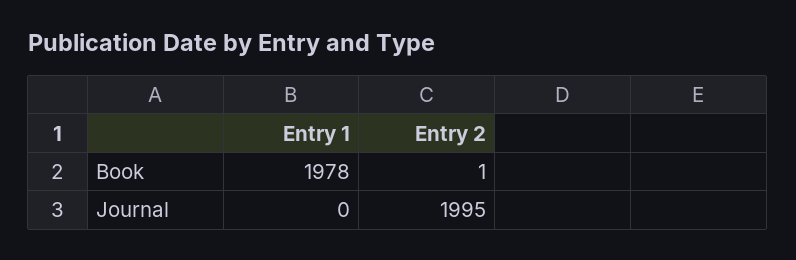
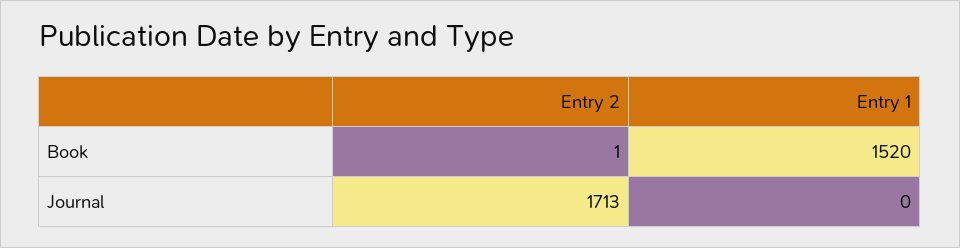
Entry 1, Book: 1978 -> 1520
Entry 2, Journal: 1995 -> 1713

